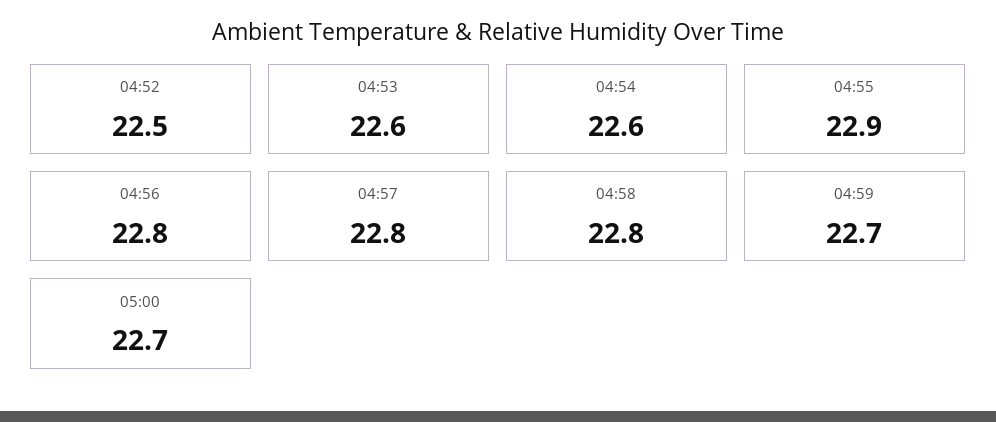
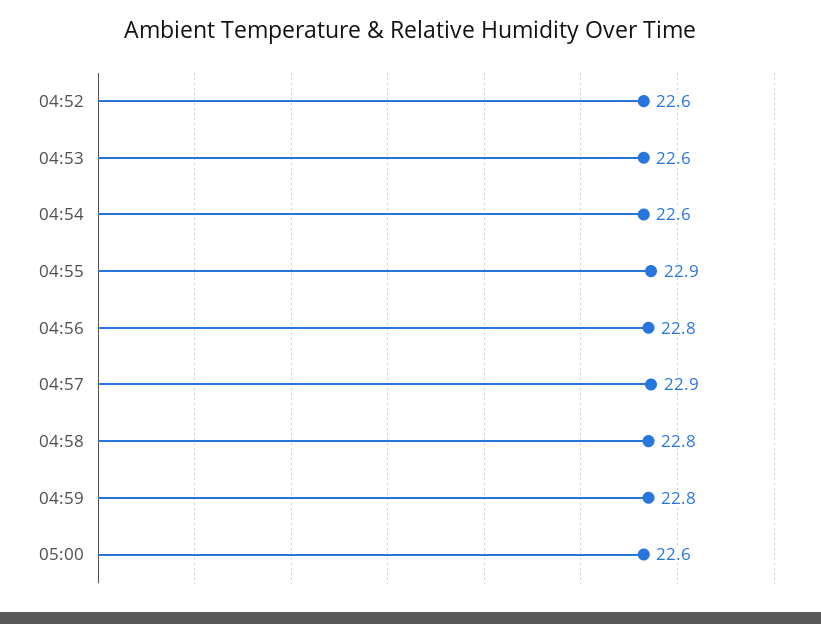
04:52: 22.5 -> 22.6
04:57: 22.8 -> 22.9
04:59: 22.7 -> 22.8
05:00: 22.7 -> 22.6

